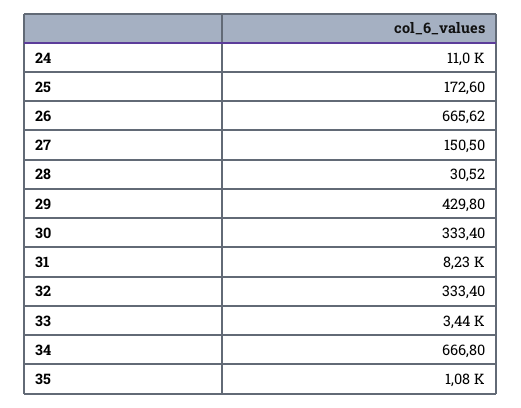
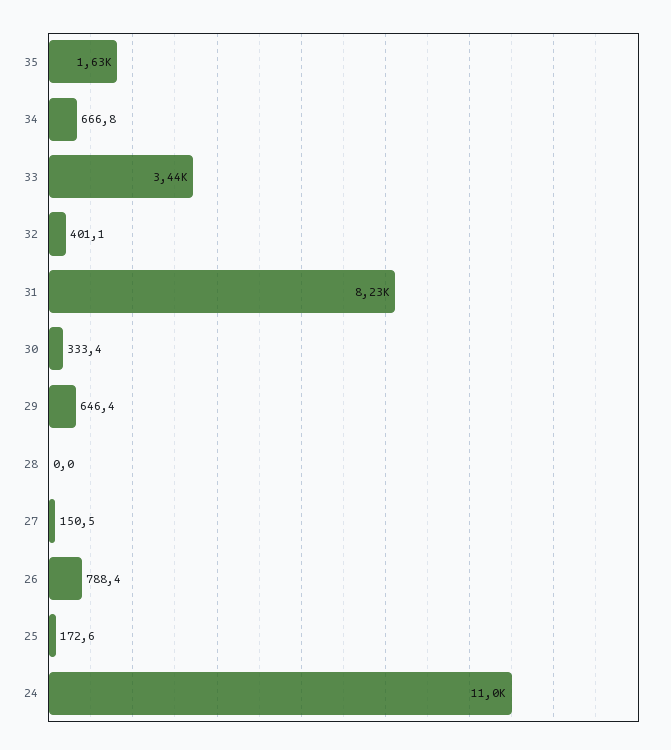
26: 665.62 -> 788.4
28: 30.52 -> 0
29: 429.8 -> 646.4
32: 333.4 -> 401.1
35: 1080 -> 1630

